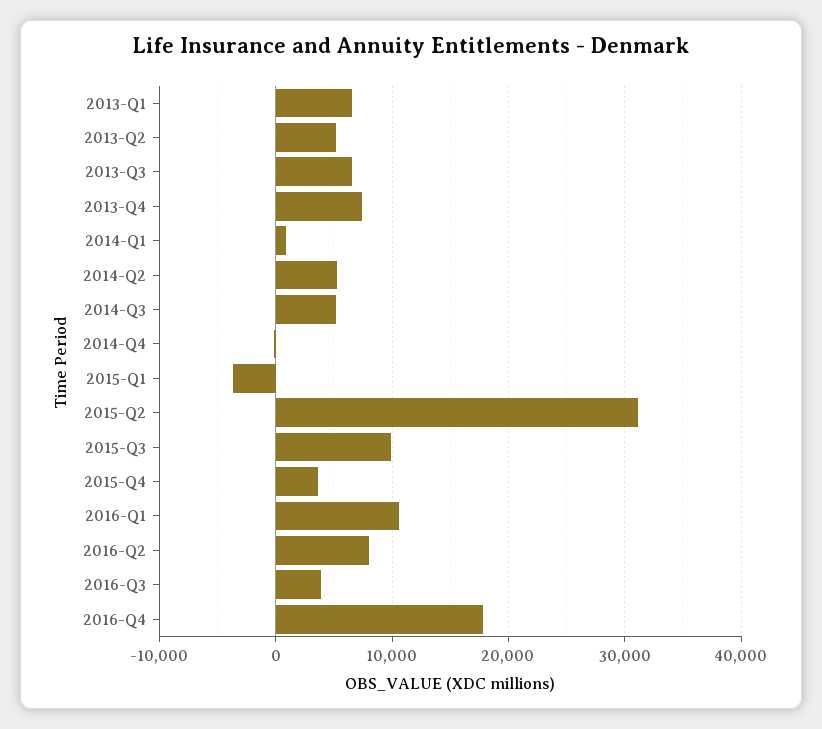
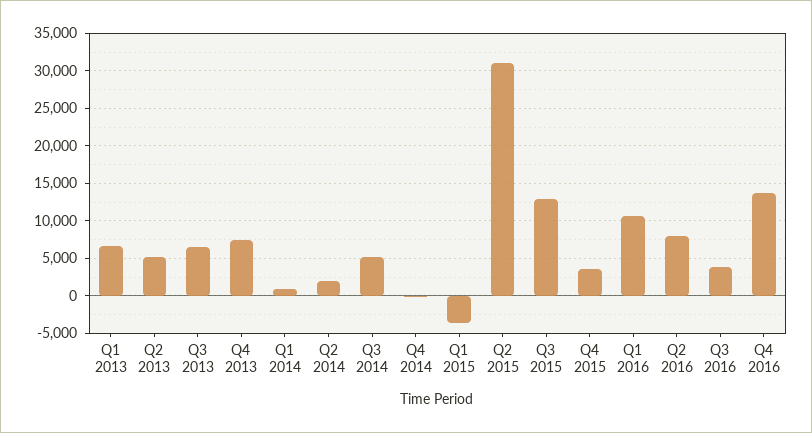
2014-Q2: 5000 -> 2000
2015-Q3: 10000 -> 13000
2016-Q4: 18000 -> 14000

